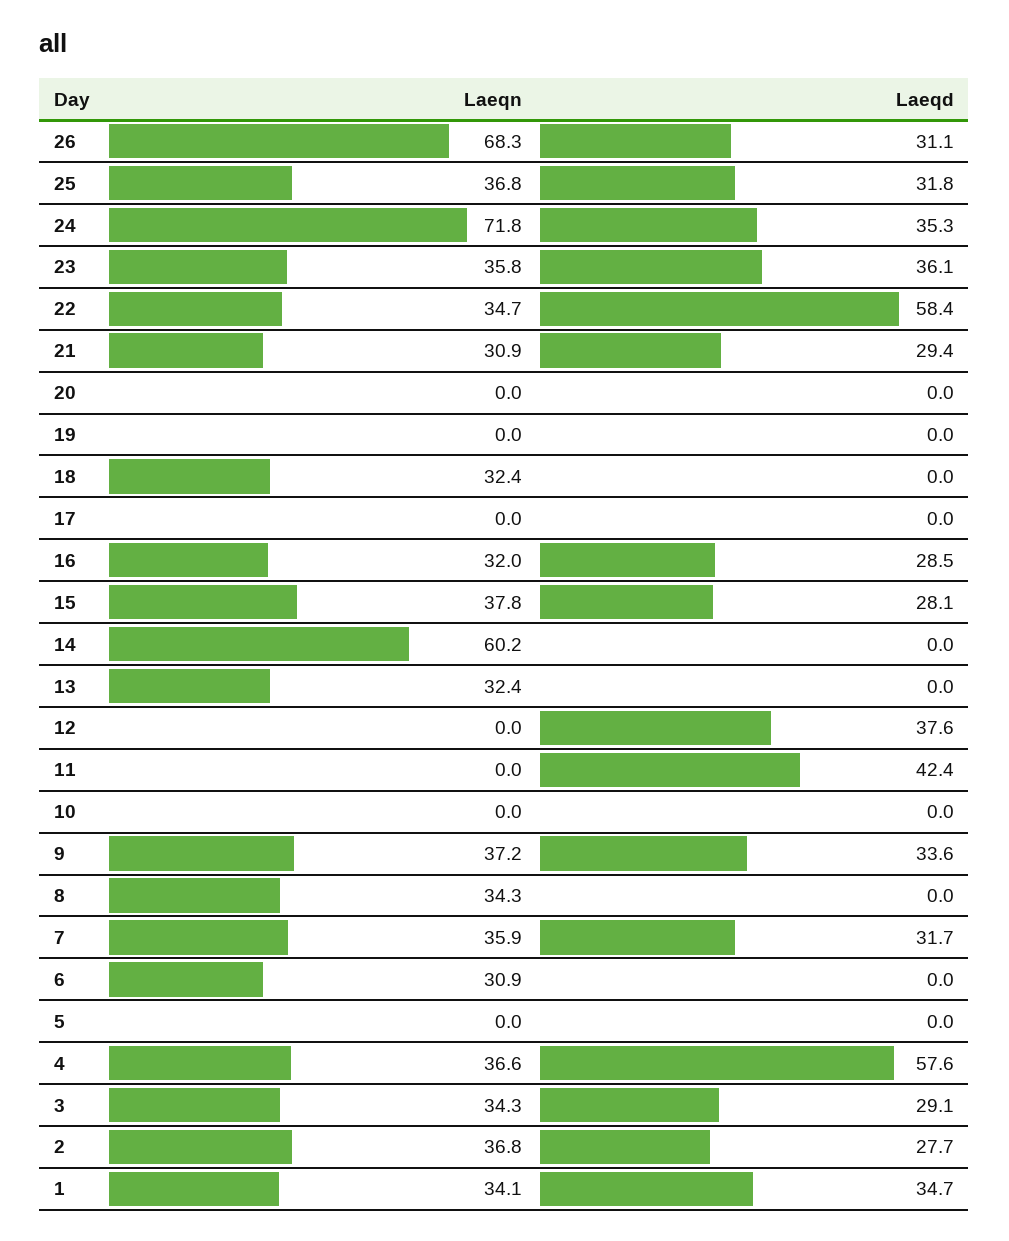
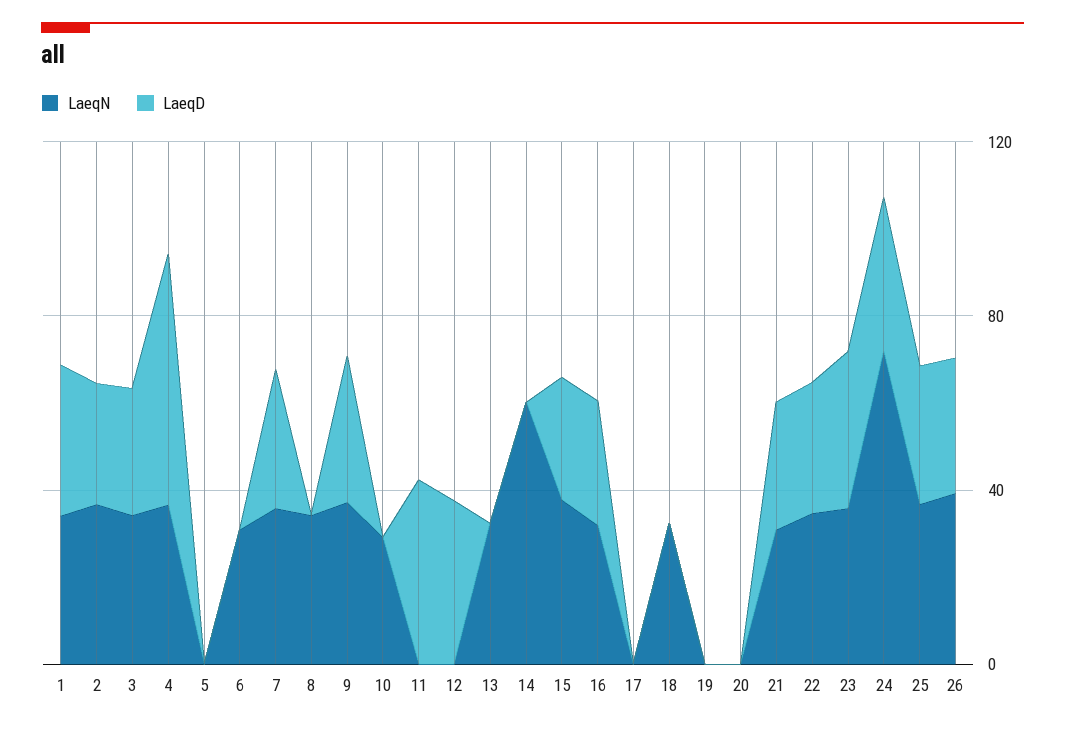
Laeqn, 26: 68.3 -> 40
Laeqd, 22: 58.4 -> 30
Laeqn, 10: 0 -> 30

